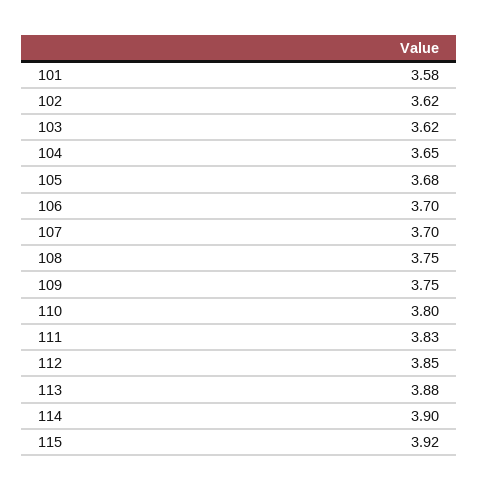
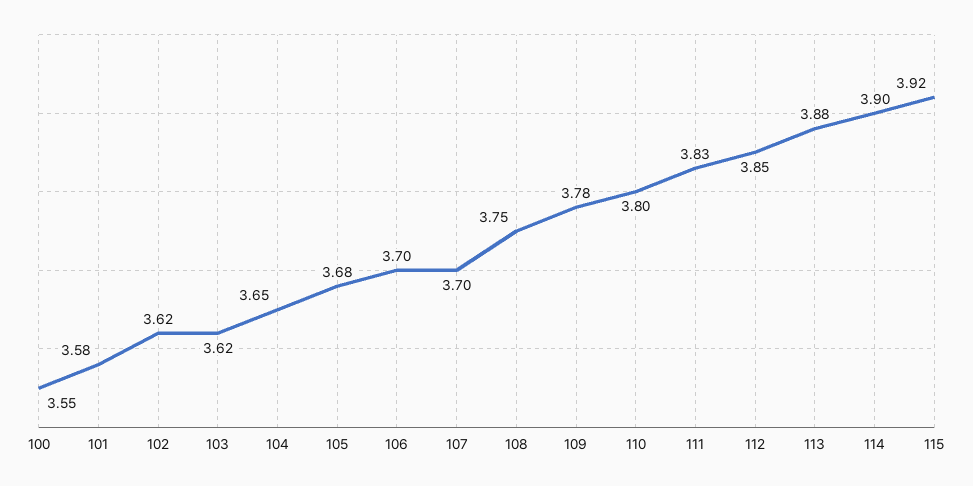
109: 3.75 -> 3.78
100: none -> 3.55

